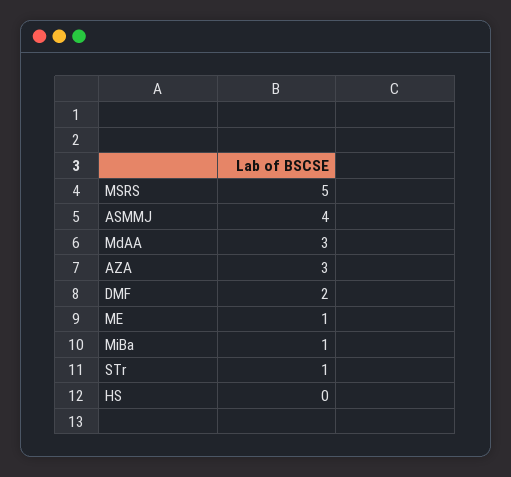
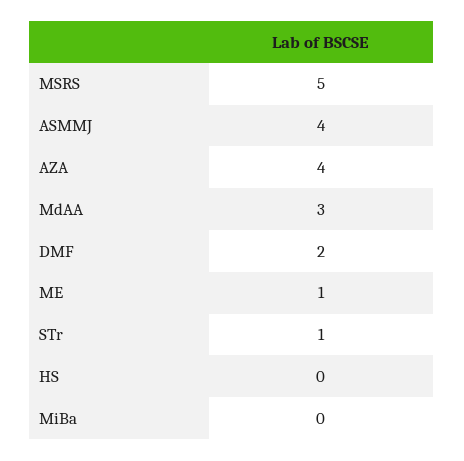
AZA: 3 -> 4
MiBa: 1 -> 0

